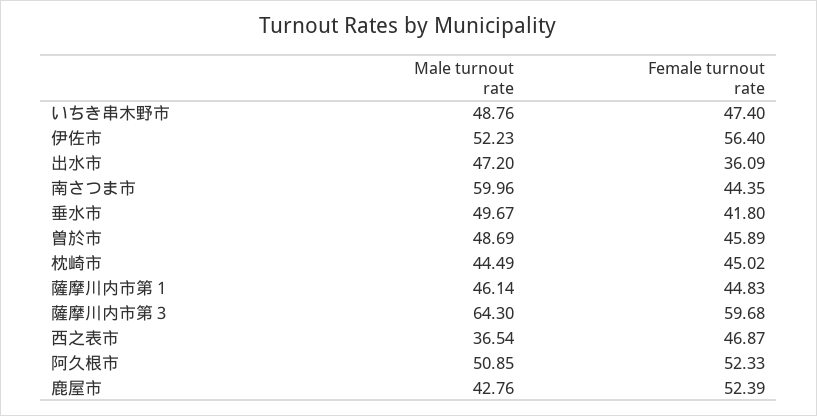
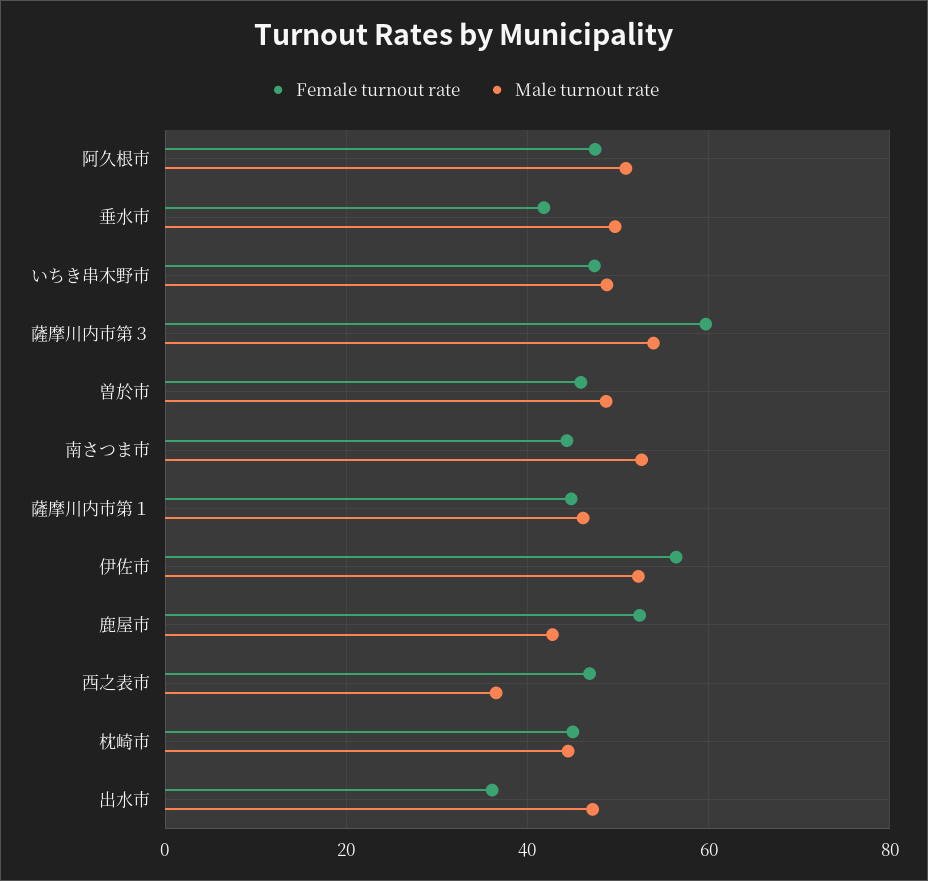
Male turnout rate, 南さつま市: 59.96 -> 52
Male turnout rate, 薩摩川内市第３: 64.3 -> 54
Female turnout rate, 阿久根市: 52.33 -> 48

